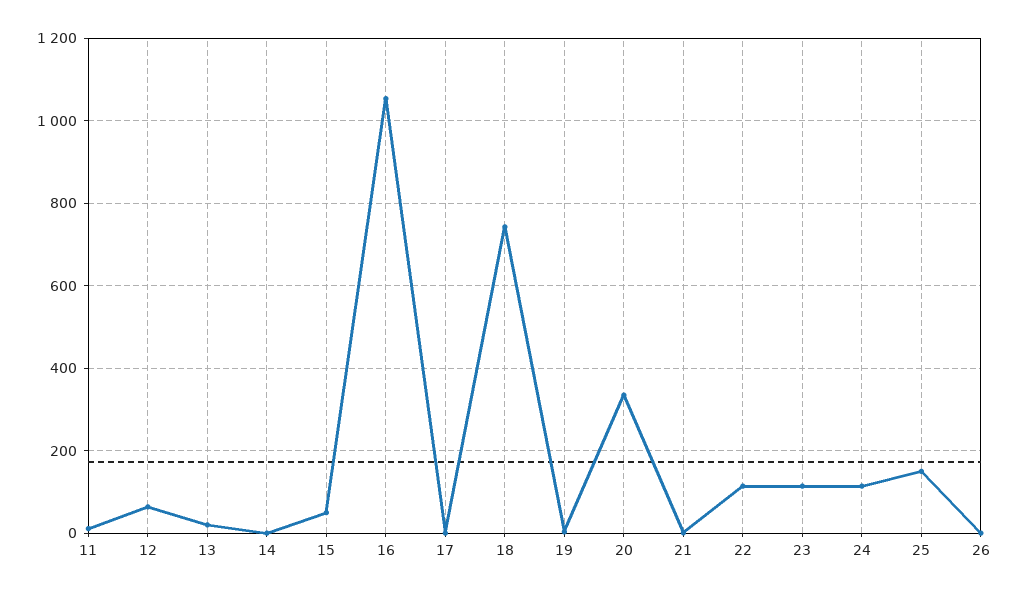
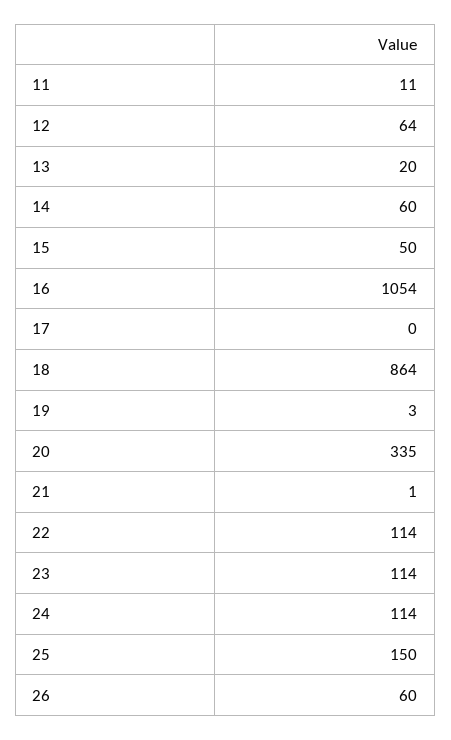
14: 0 -> 60
18: 740 -> 864
26: 0 -> 60

